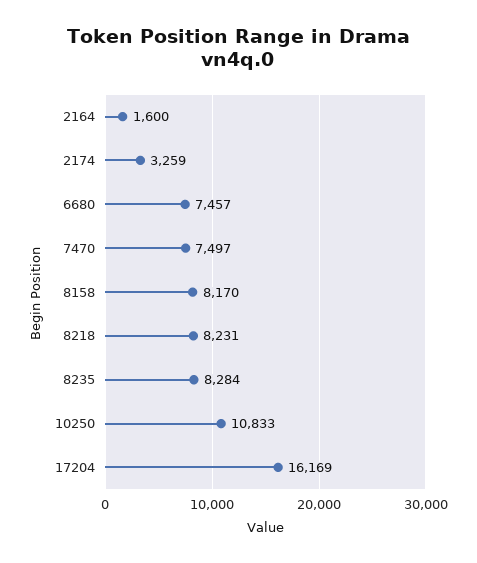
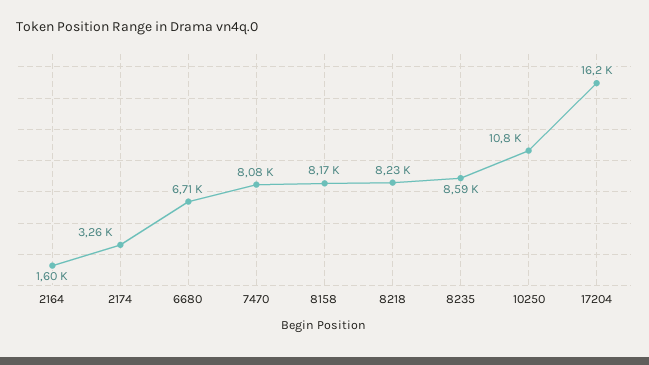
6680: 7457 -> 6710
7470: 7497 -> 8080
8235: 8284 -> 8590

